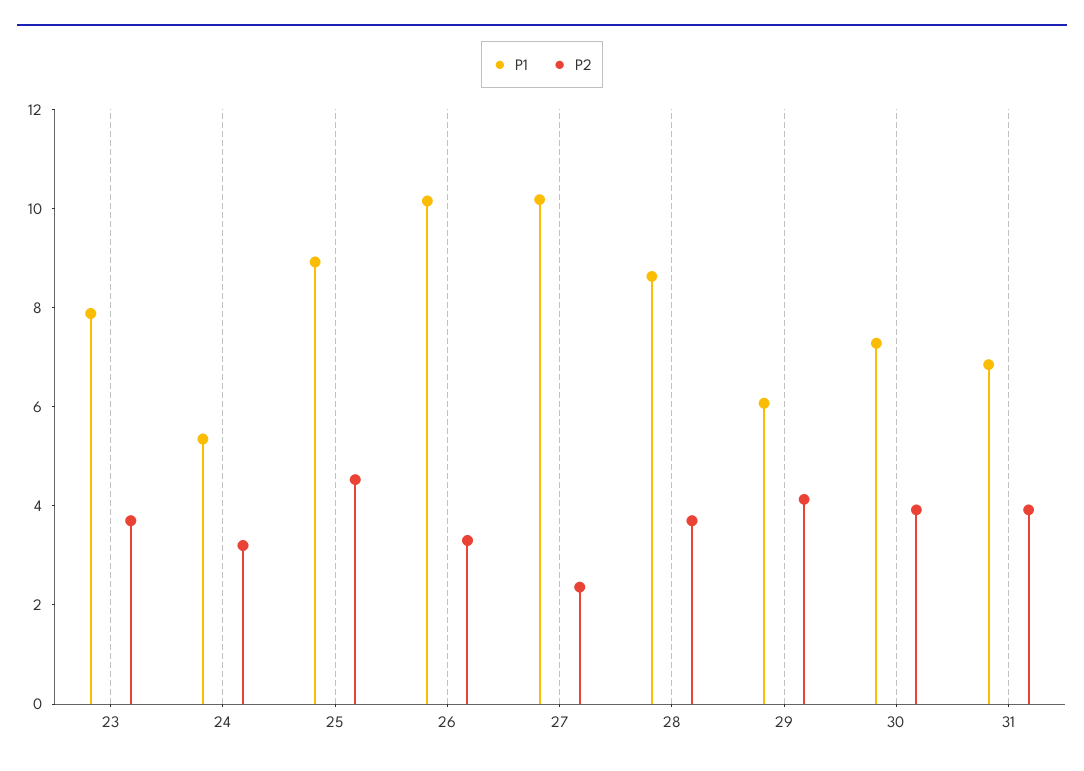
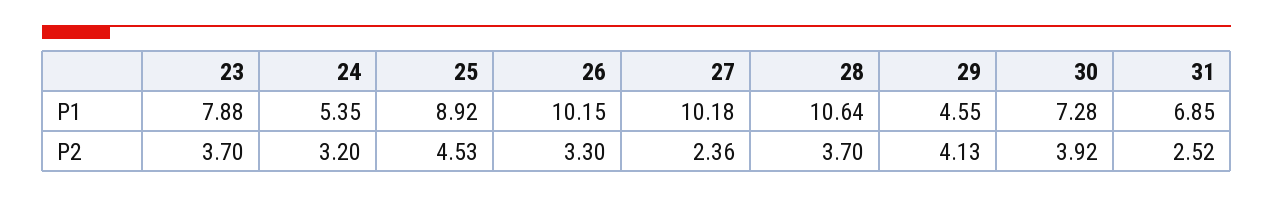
P1, 28: 8.5 -> 10.64
P1, 29: 6 -> 4.55
P2, 31: 4 -> 2.52

